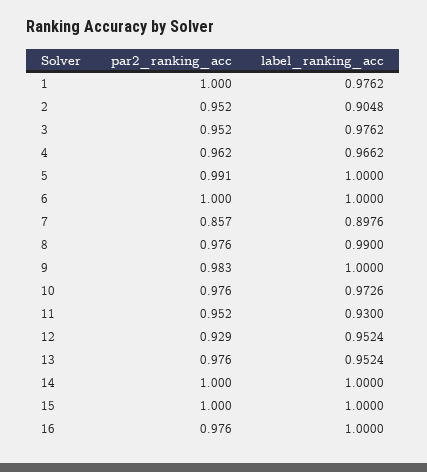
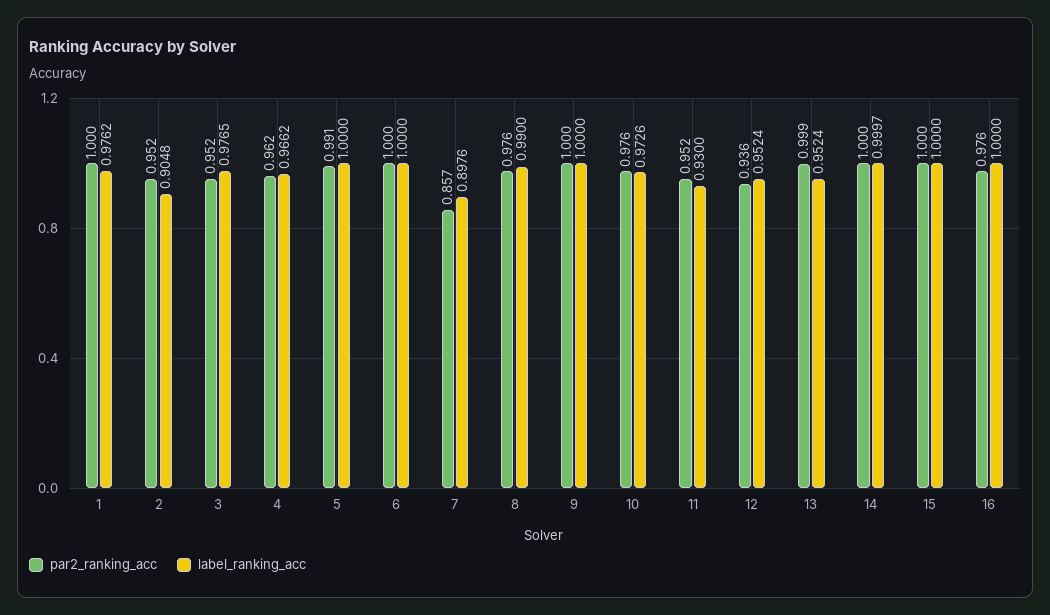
label_ranking_acc, 3: 0.9762 -> 0.9765
par2_ranking_acc, 9: 0.983 -> 1
par2_ranking_acc, 12: 0.929 -> 0.936
par2_ranking_acc, 13: 0.976 -> 0.999
label_ranking_acc, 14: 1 -> 0.9997

